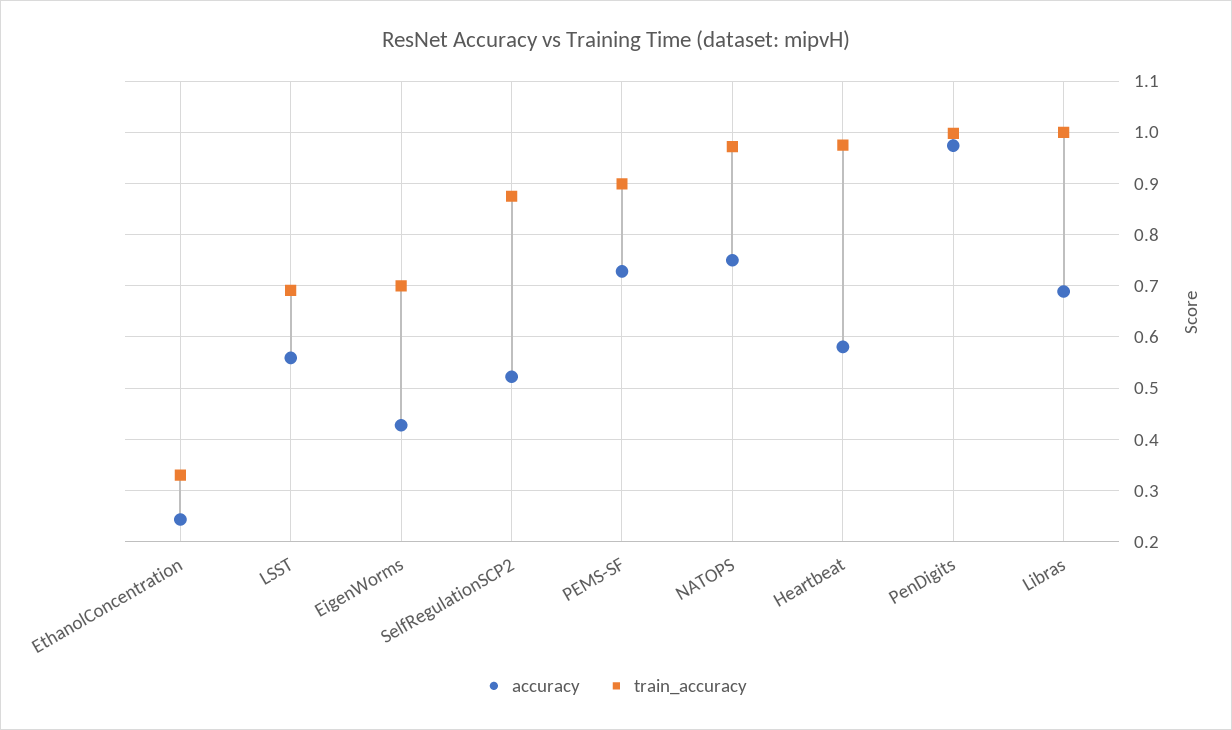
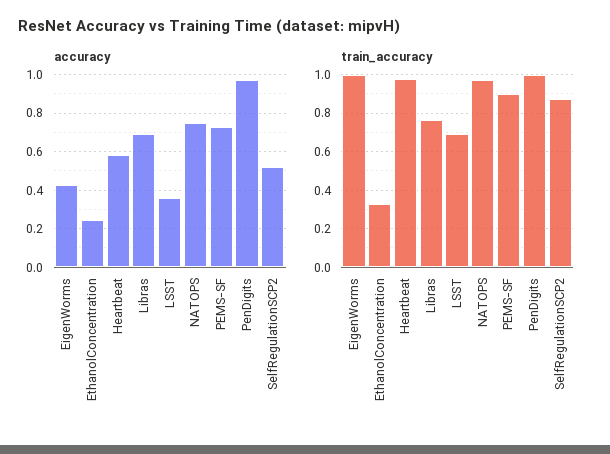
accuracy, LSST: 0.56 -> 0.35
train_accuracy, EigenWorms: 0.7 -> 1
train_accuracy, Libras: 1 -> 0.75

